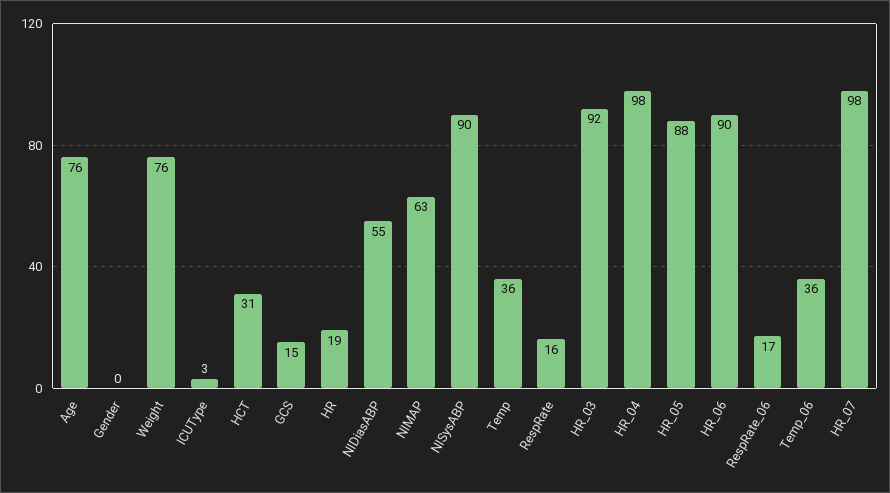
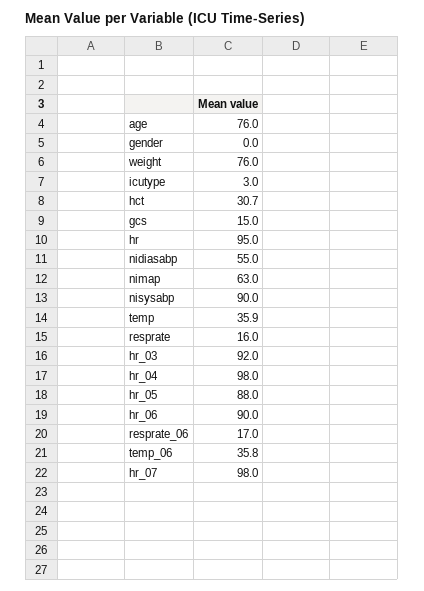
HR: 19 -> 95

